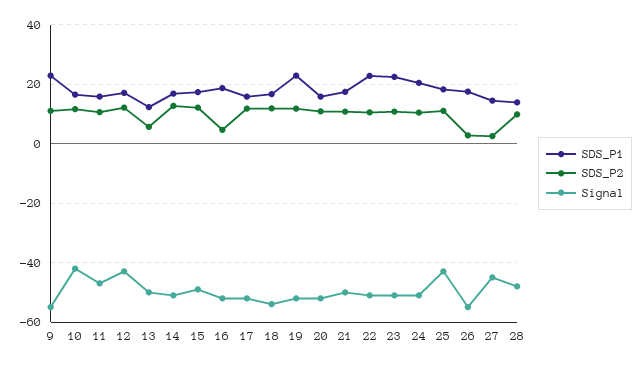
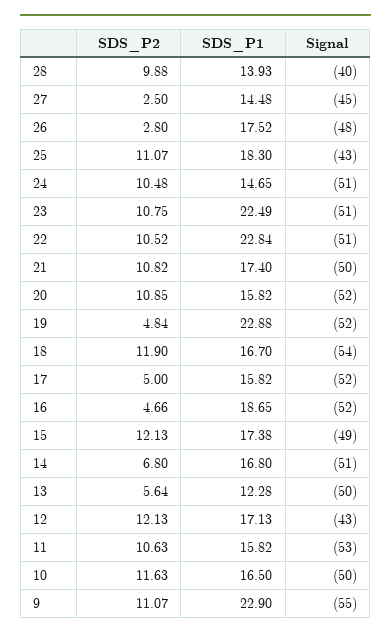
Signal, 10: -42.5 -> -50
Signal, 11: -47.5 -> -53
SDS_P2, 14: 12.5 -> 6.8
SDS_P2, 17: 12.5 -> 5
SDS_P2, 19: 12.5 -> 4.84
SDS_P1, 24: 20 -> 14.65
Signal, 26: -55 -> -48
Signal, 28: -47.5 -> -40

